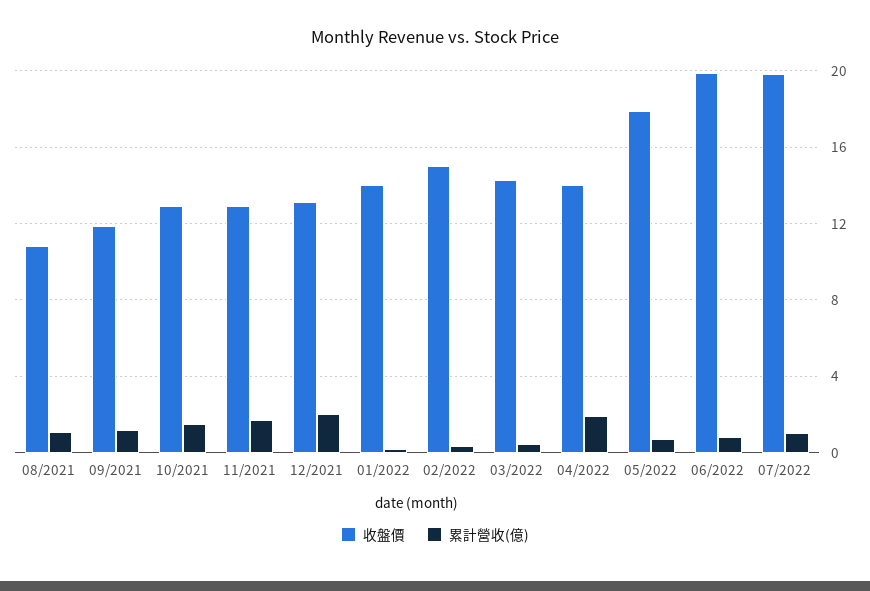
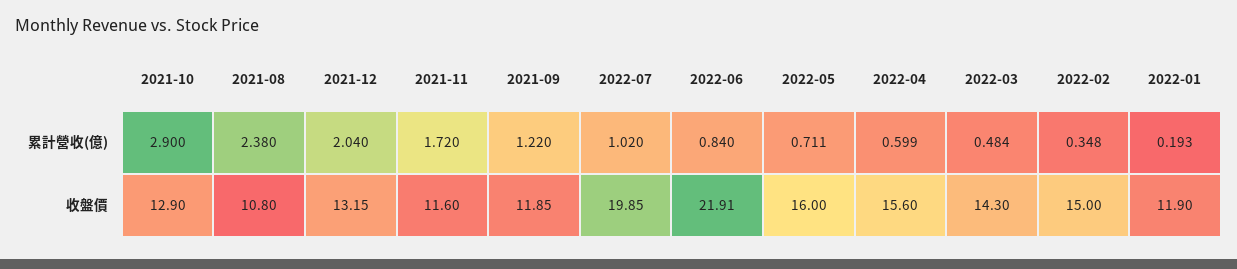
累計營收(億), 08/2021: 1 -> 2.38
累計營收(億), 10/2021: 1.5 -> 2.9
收盤價, 11/2021: 13 -> 11.6
收盤價, 01/2022: 14 -> 11.9
收盤價, 04/2022: 14 -> 15.6
累計營收(億), 04/2022: 2 -> 0.599
收盤價, 05/2022: 18 -> 16
收盤價, 06/2022: 20 -> 21.91

